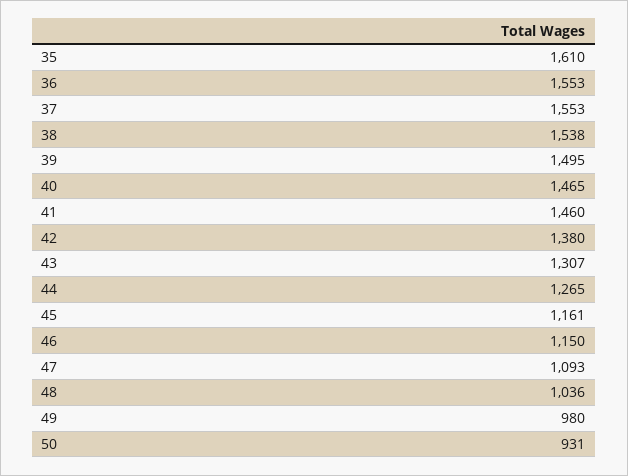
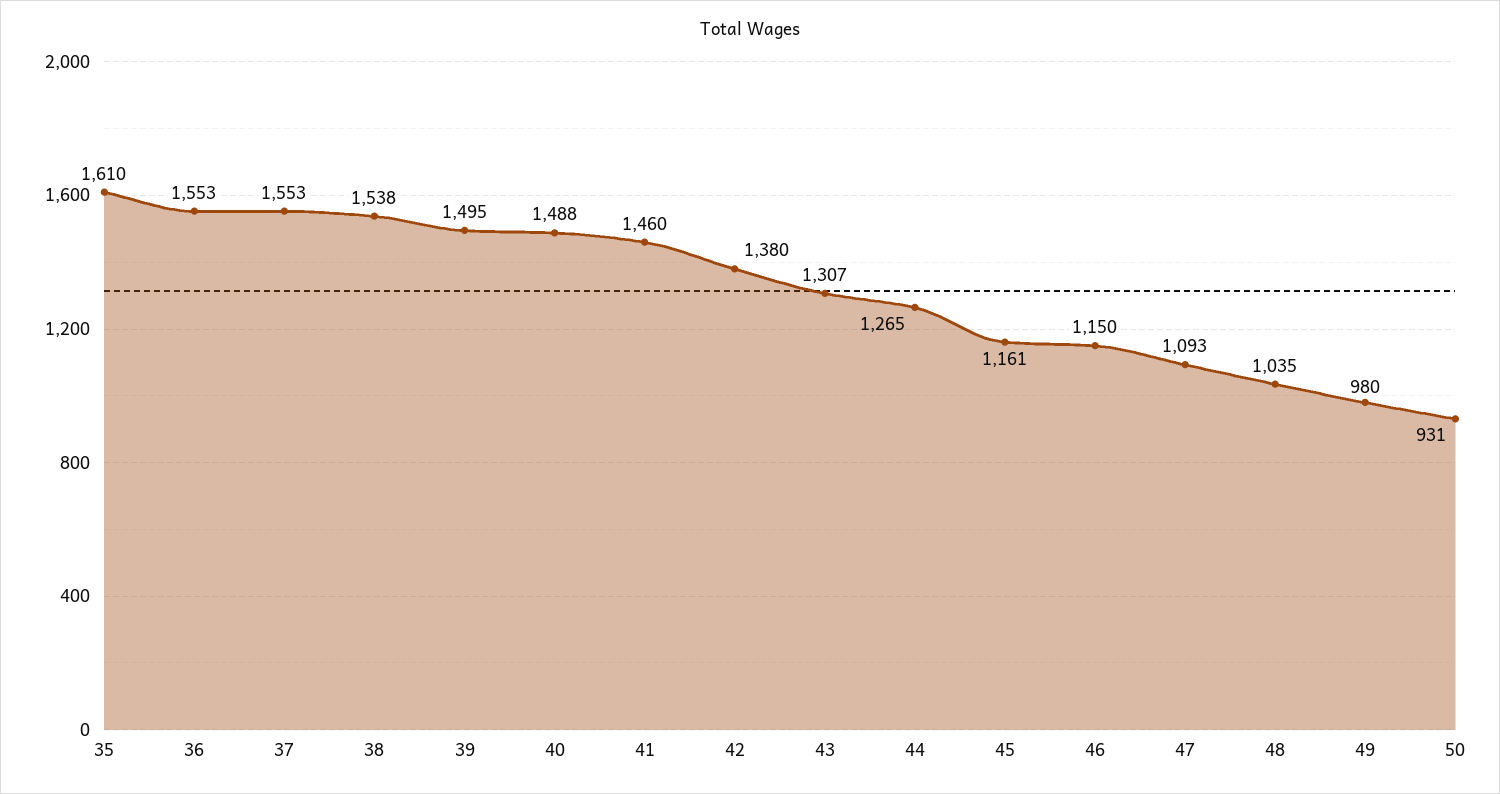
40: 1465 -> 1488
48: 1036 -> 1035

